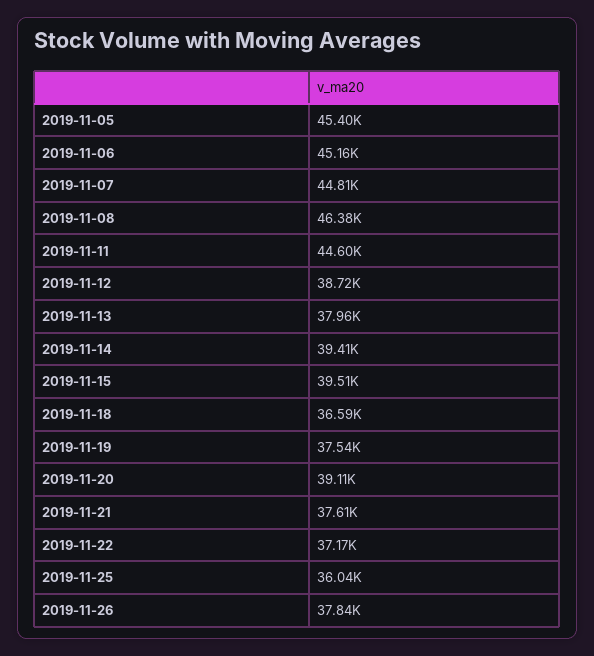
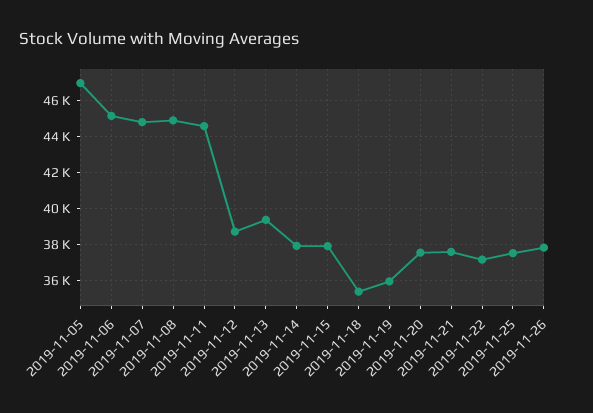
2019-11-05: 45400 -> 47000
2019-11-08: 46380 -> 45000
2019-11-13: 37960 -> 39500
2019-11-14: 39410 -> 38000
2019-11-15: 39510 -> 38000
2019-11-18: 36590 -> 35500
2019-11-19: 37540 -> 36000
2019-11-20: 39110 -> 37500
2019-11-25: 36040 -> 37500

